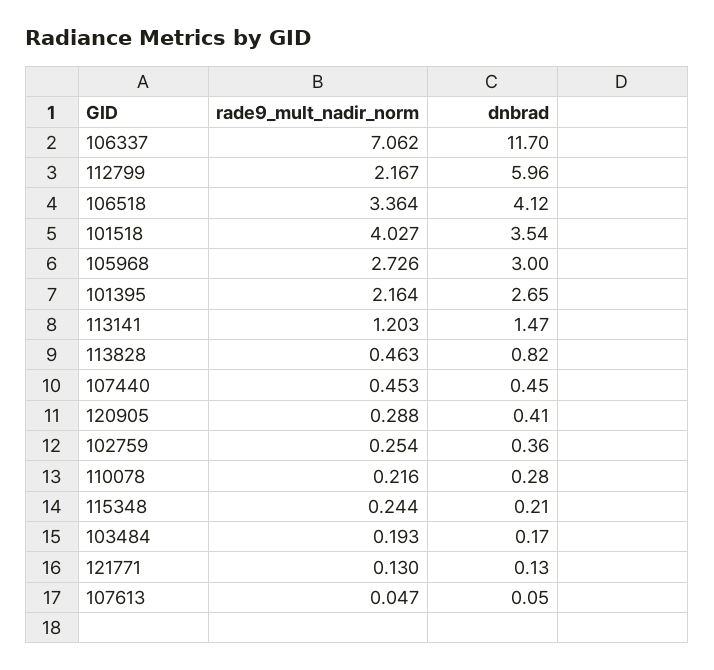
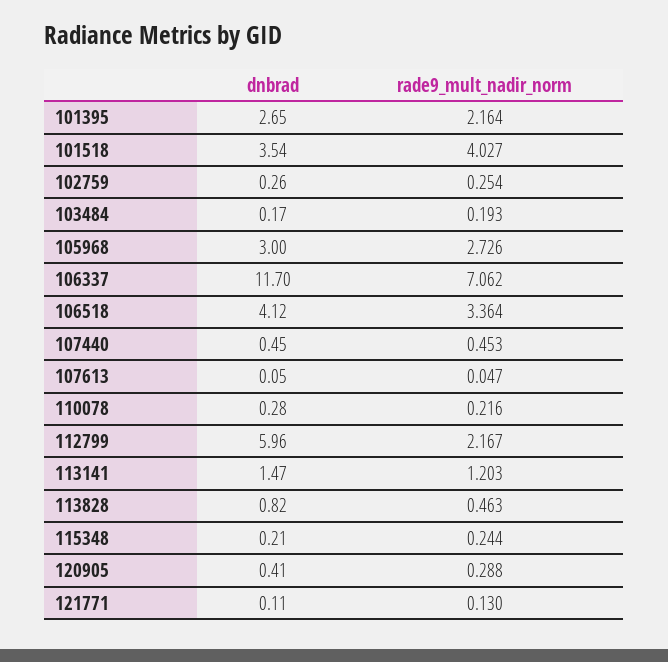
dnbrad, 102759: 0.36 -> 0.26
dnbrad, 121771: 0.13 -> 0.11

